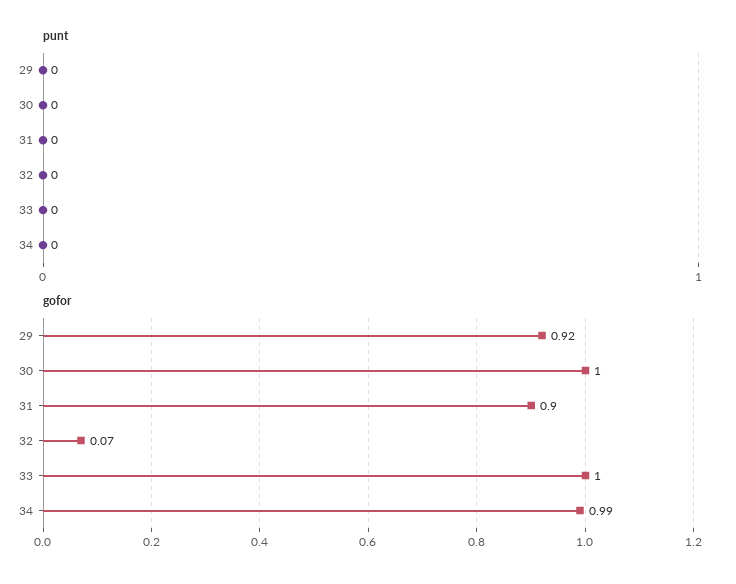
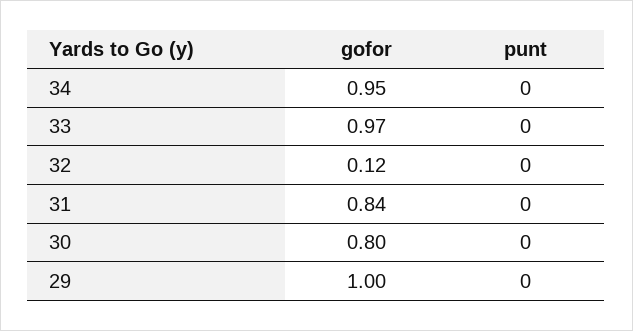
gofor, 29: 0.92 -> 1
gofor, 30: 1 -> 0.8
gofor, 31: 0.9 -> 0.84
gofor, 32: 0.07 -> 0.12
gofor, 33: 1 -> 0.97
gofor, 34: 0.99 -> 0.95

